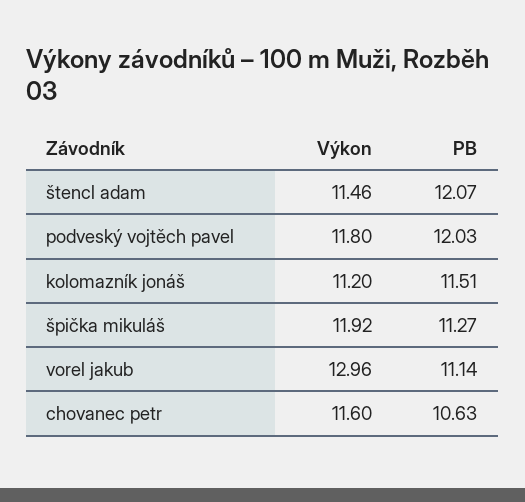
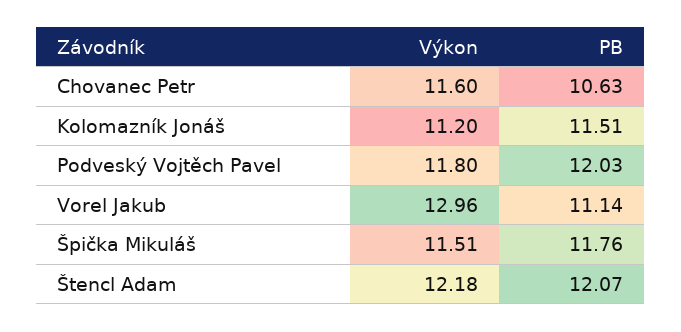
Výkon, štencl adam: 11.46 -> 12.18
Výkon, špička mikuláš: 11.92 -> 11.51
PB, špička mikuláš: 11.27 -> 11.76

